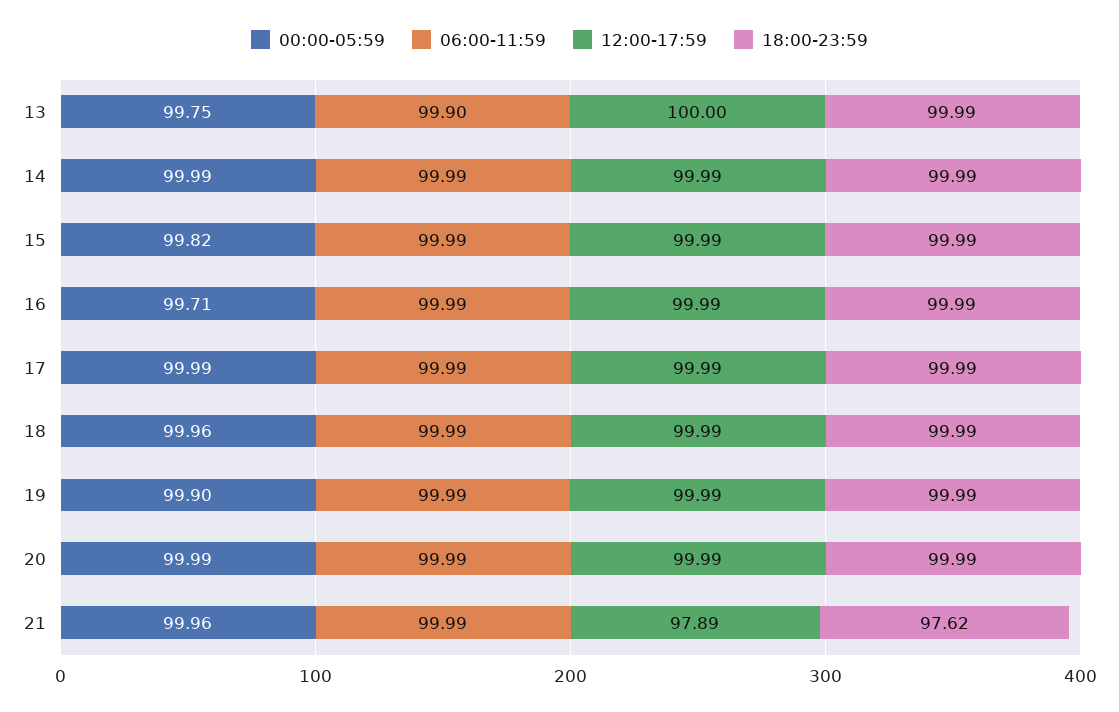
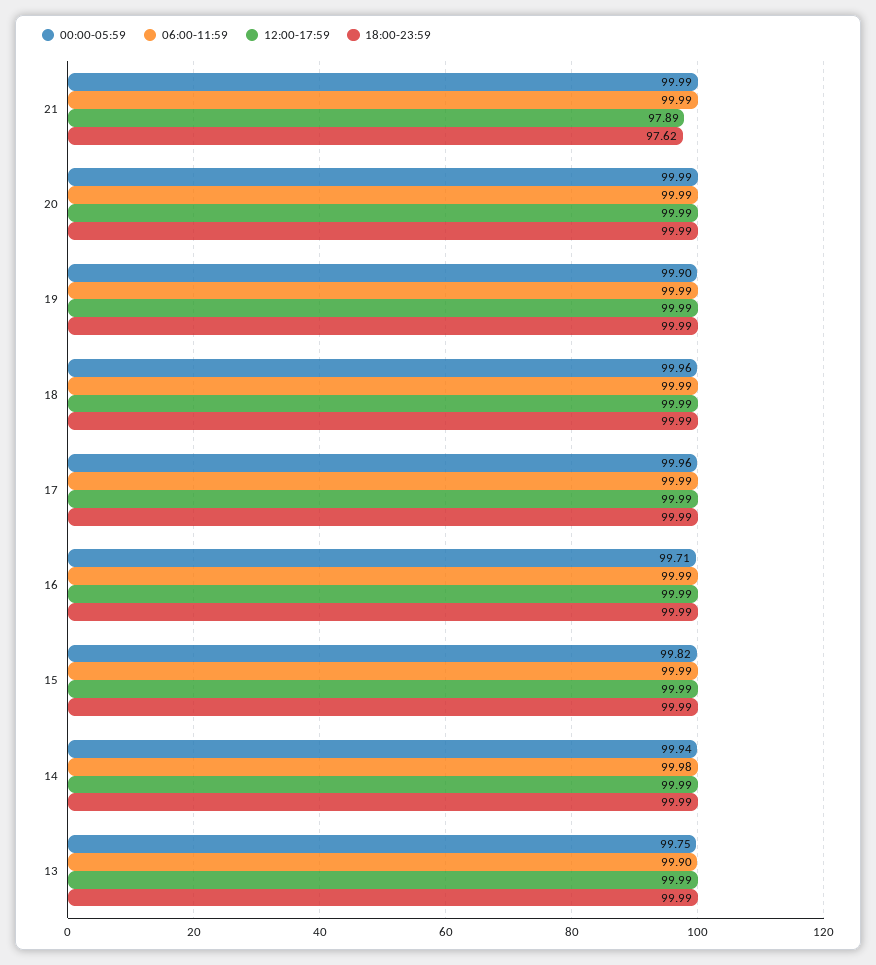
12:00-17:59, 13: 100 -> 99.99
00:00-05:59, 14: 99.99 -> 99.94
06:00-11:59, 14: 99.99 -> 99.98
00:00-05:59, 17: 99.99 -> 99.96
00:00-05:59, 21: 99.96 -> 99.99

